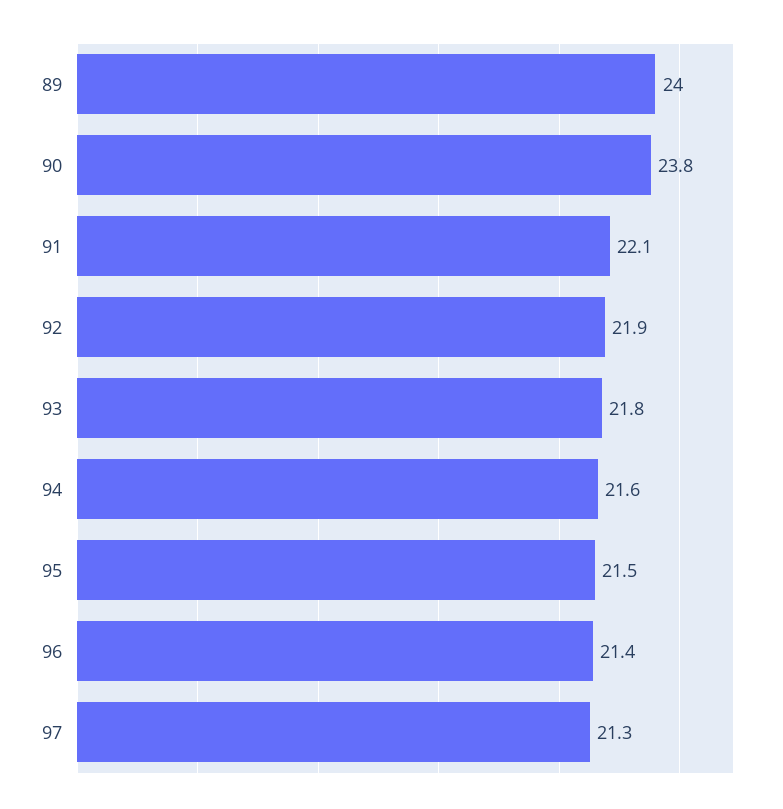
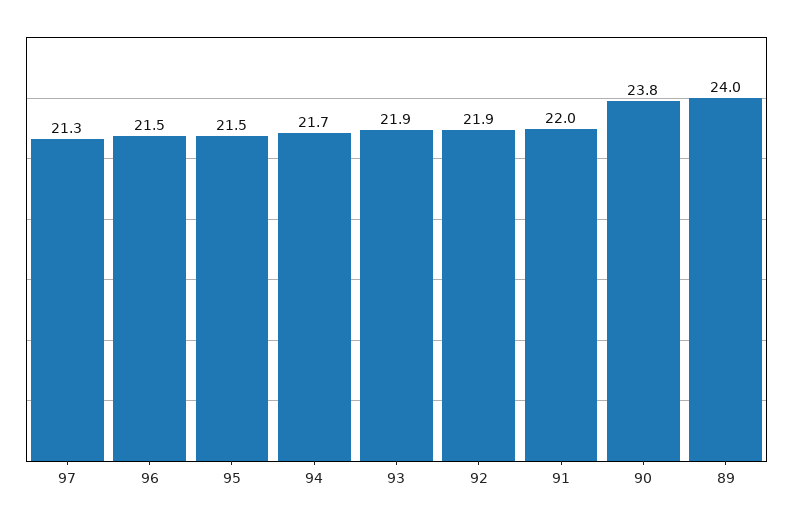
91: 22.1 -> 22
93: 21.8 -> 21.9
94: 21.6 -> 21.7
96: 21.4 -> 21.5

